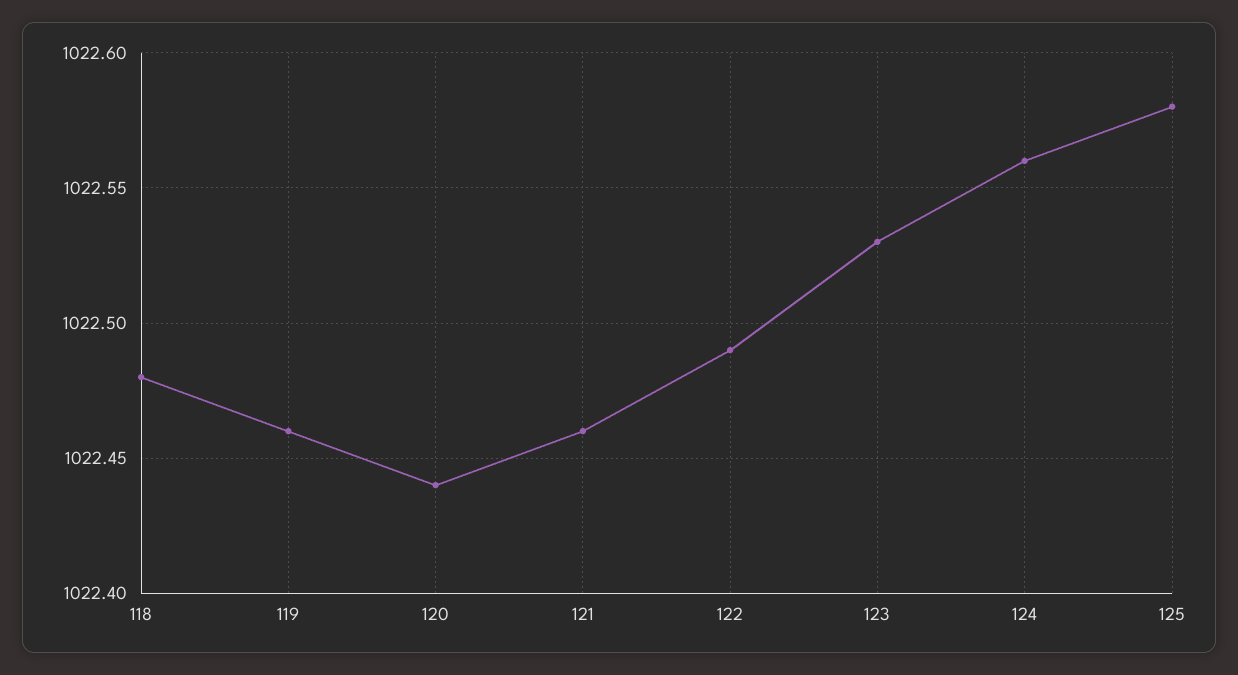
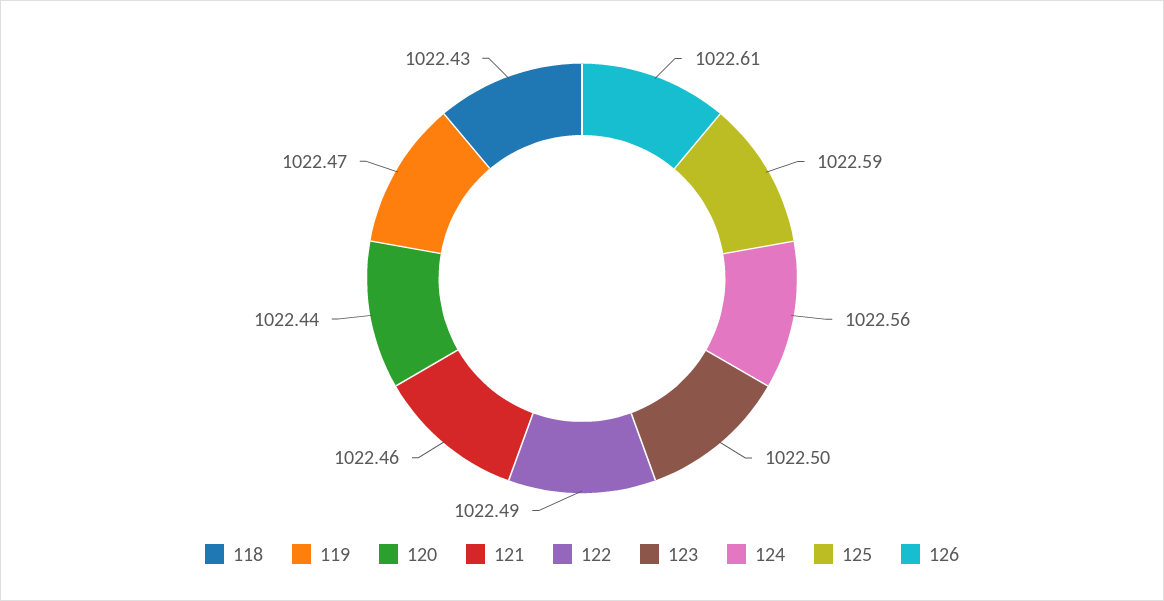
118: 1022.48 -> 1022.43
119: 1022.46 -> 1022.47
123: 1022.53 -> 1022.5
125: 1022.58 -> 1022.59
126: none -> 1022.61

